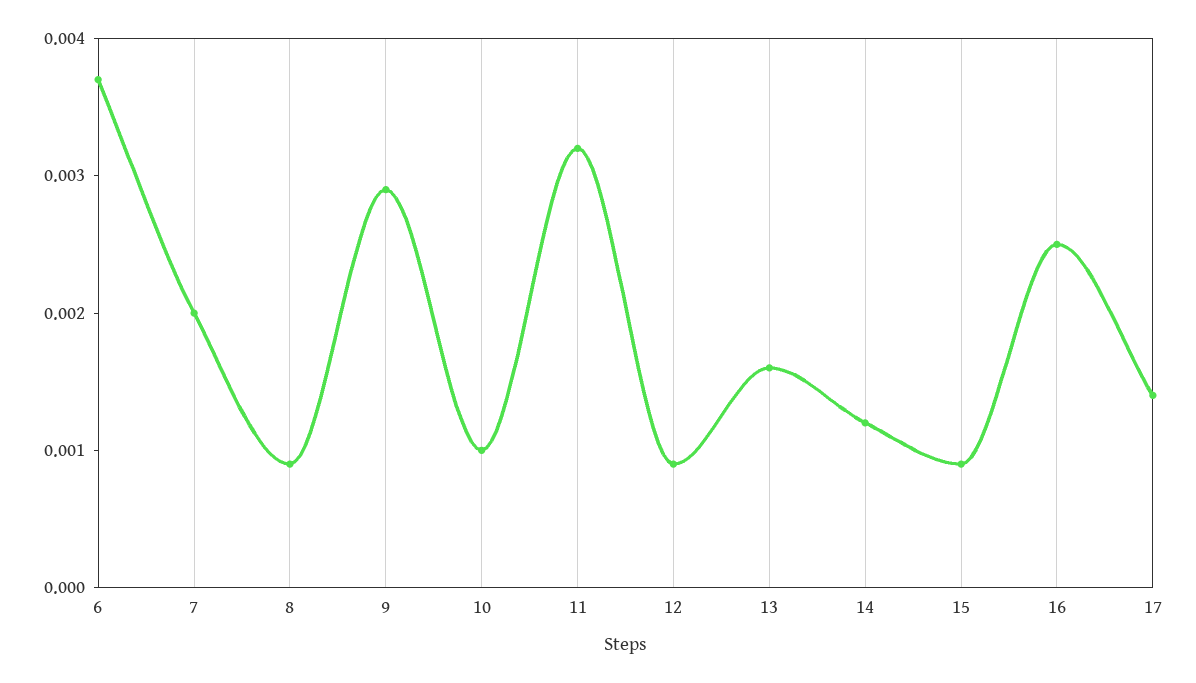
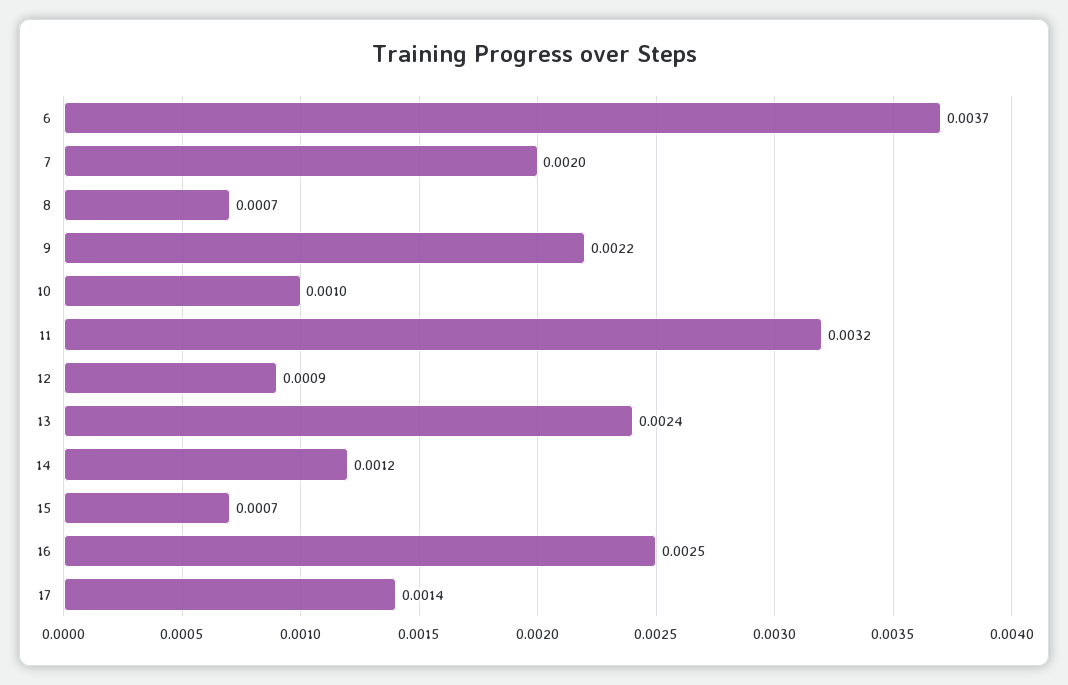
8: 0.0009 -> 0.0007
9: 0.0029 -> 0.0022
13: 0.0016 -> 0.0024
15: 0.0009 -> 0.0007

